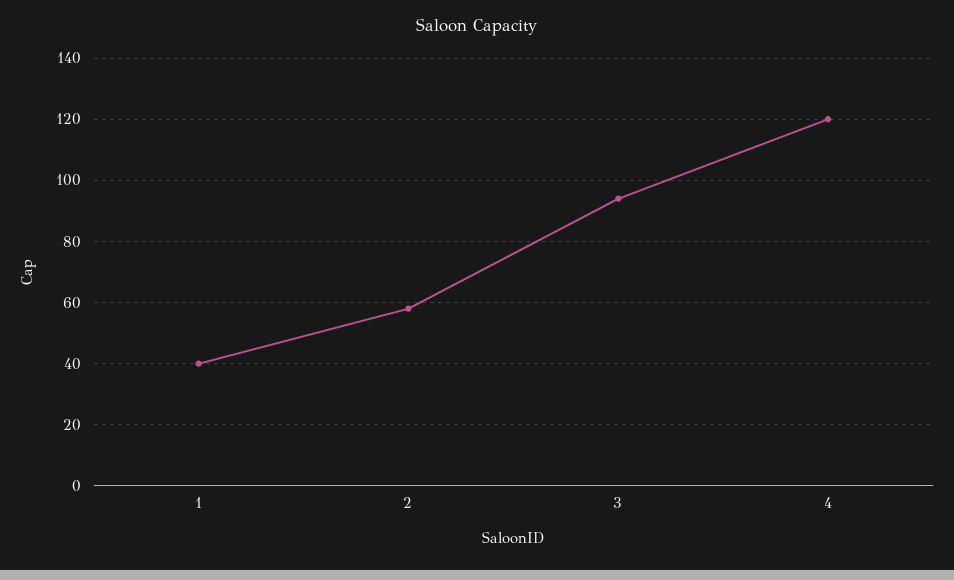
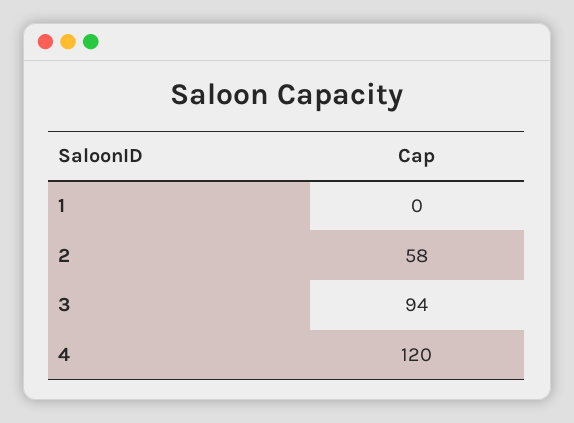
1: 40 -> 0

